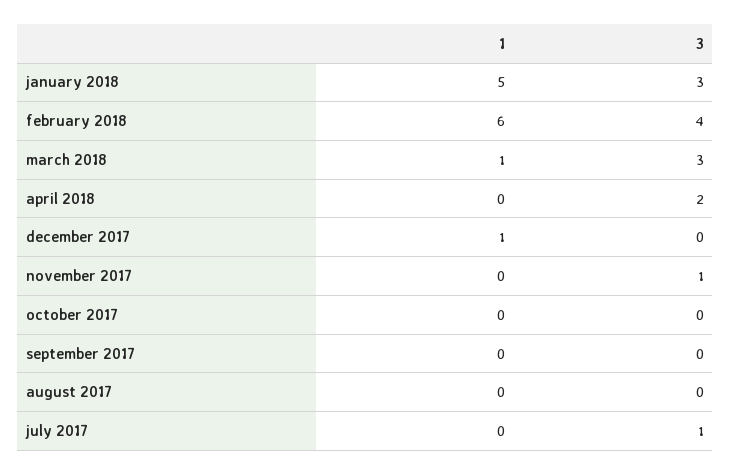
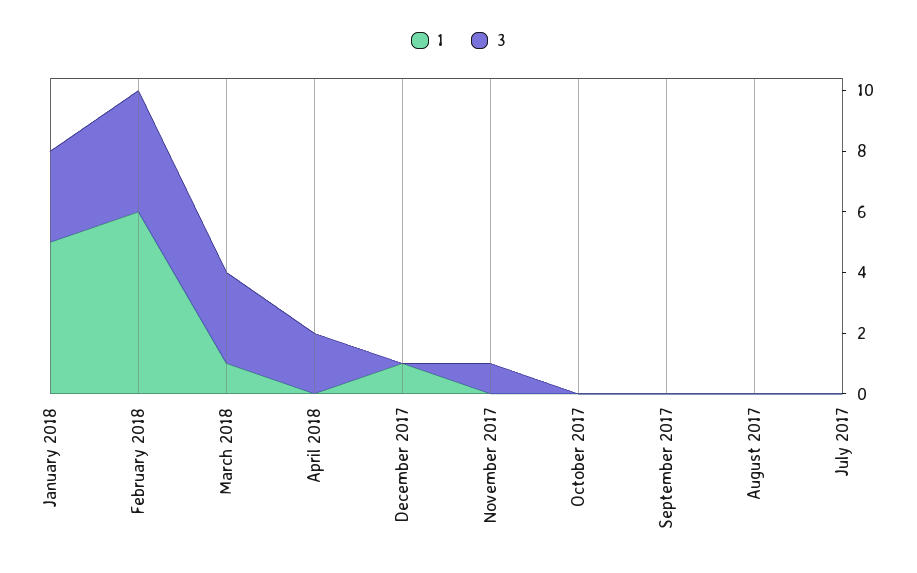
3, july 2017: 1 -> 0

